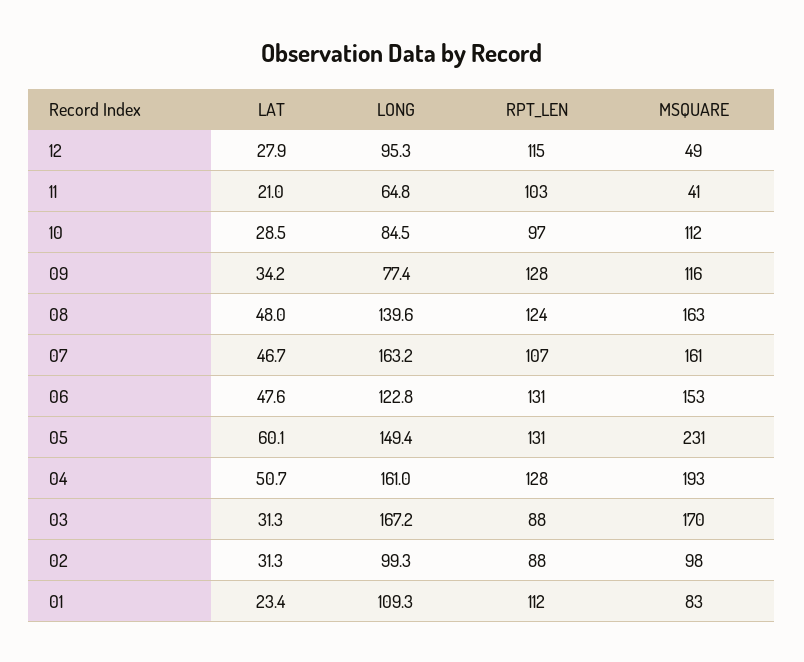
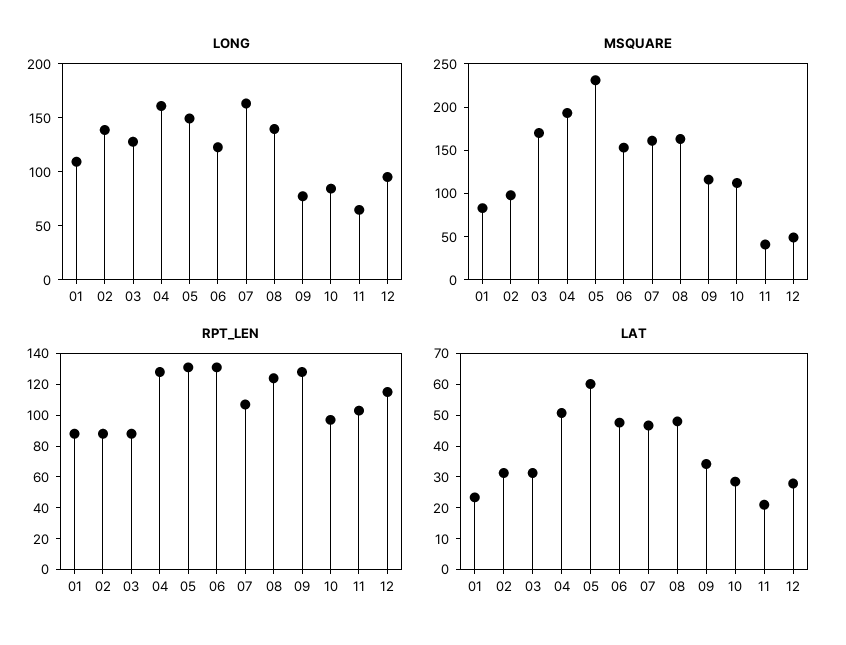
LONG, 03: 167.2 -> 130
LONG, 02: 99.3 -> 140
RPT_LEN, 01: 112 -> 90

